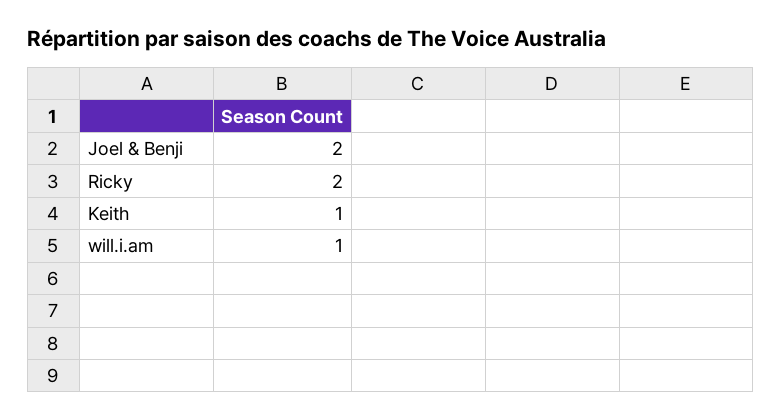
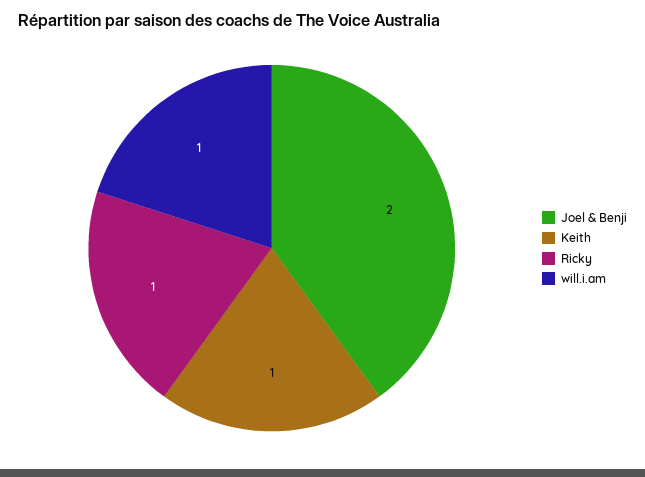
Ricky: 2 -> 1

